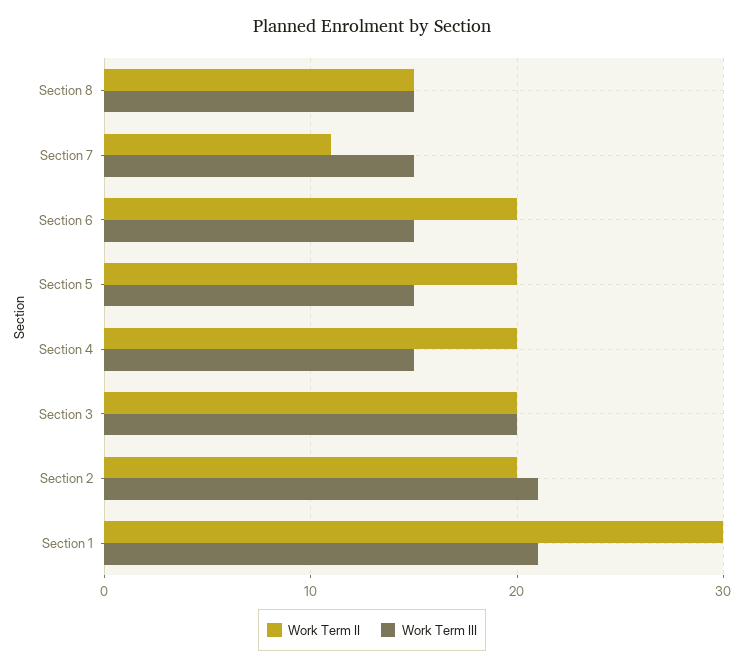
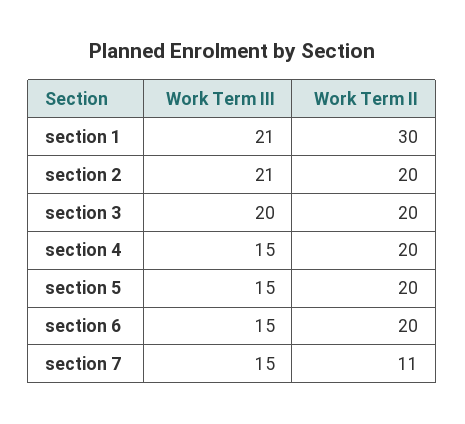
Work Term II, Section 8: 15 -> none
Work Term III, Section 8: 15 -> none

